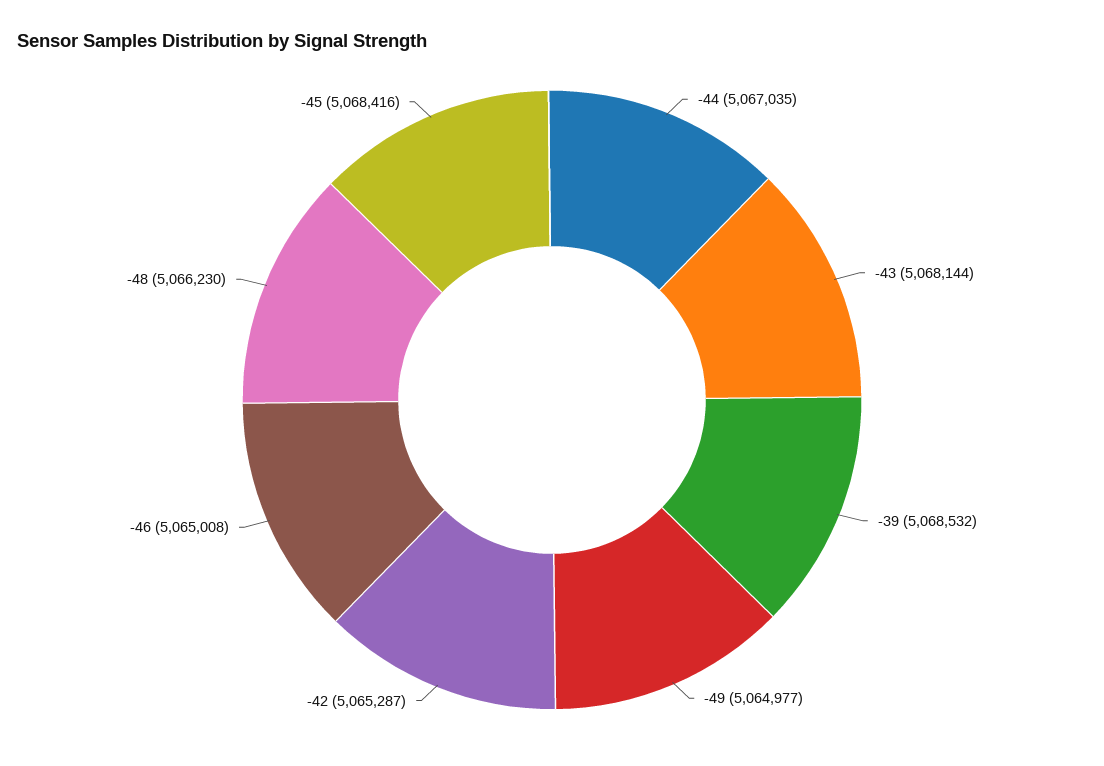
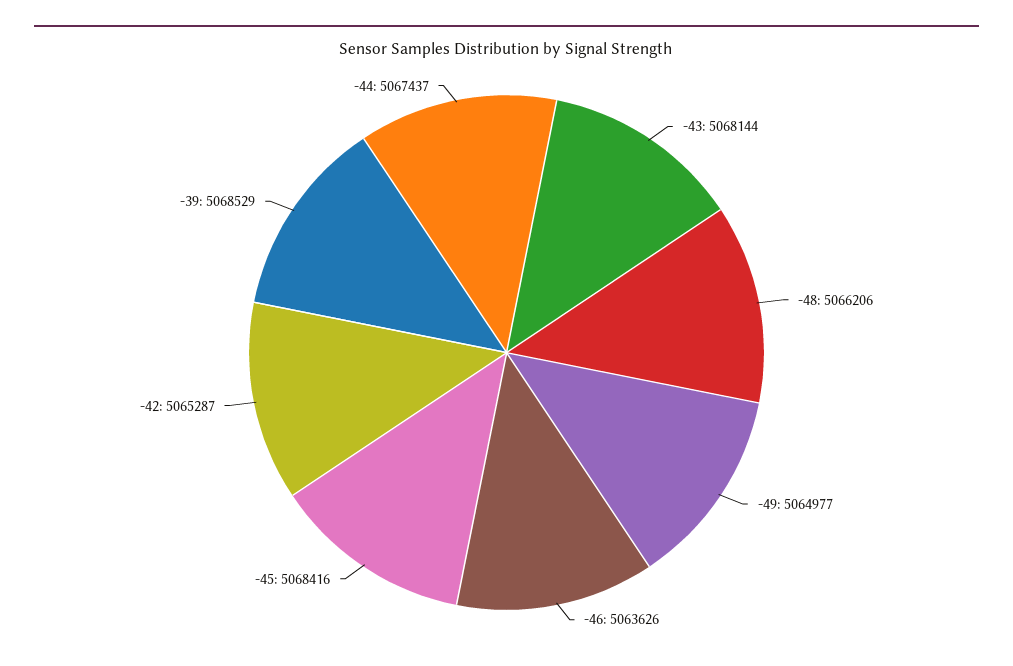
-44: 5067035 -> 5067437
-39: 5068532 -> 5068529
-46: 5065008 -> 5063626
-48: 5066230 -> 5066206

